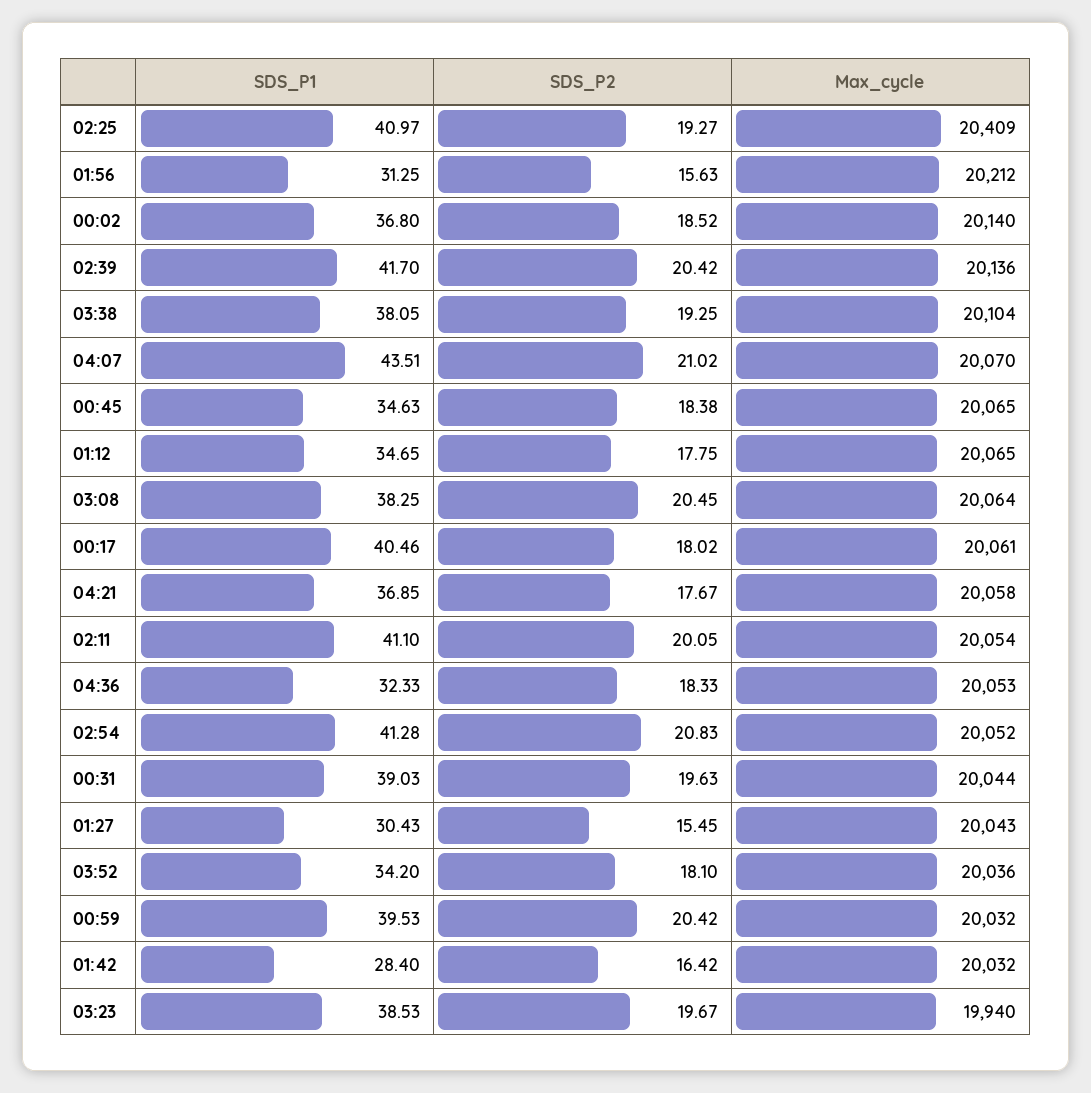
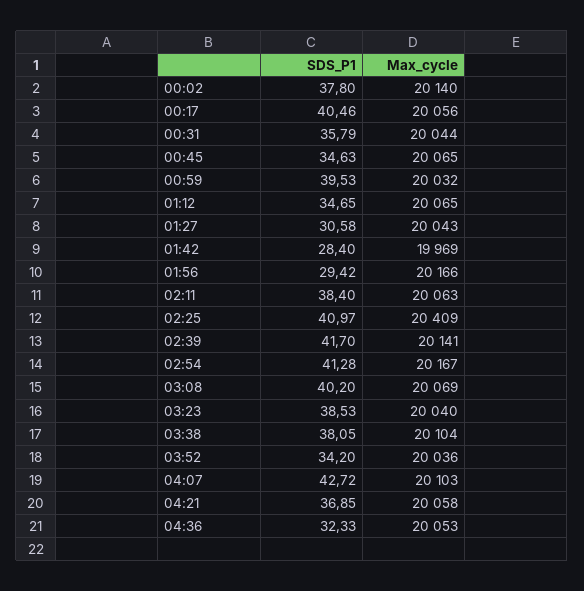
SDS_P2, 02:25: 19.27 -> none
SDS_P1, 01:56: 31.25 -> 29.42
SDS_P2, 01:56: 15.63 -> none
Max_cycle, 01:56: 20212 -> 20166
SDS_P1, 00:02: 36.8 -> 37.8
SDS_P2, 00:02: 18.52 -> none
SDS_P2, 02:39: 20.42 -> none
Max_cycle, 02:39: 20136 -> 20141
SDS_P2, 03:38: 19.25 -> none
SDS_P1, 04:07: 43.51 -> 42.72
SDS_P2, 04:07: 21.02 -> none
Max_cycle, 04:07: 20070 -> 20103
SDS_P2, 00:45: 18.38 -> none
SDS_P2, 01:12: 17.75 -> none
SDS_P1, 03:08: 38.25 -> 40.2
SDS_P2, 03:08: 20.45 -> none
Max_cycle, 03:08: 20064 -> 20069
SDS_P2, 00:17: 18.02 -> none
Max_cycle, 00:17: 20061 -> 20056
SDS_P2, 04:21: 17.67 -> none
SDS_P1, 02:11: 41.1 -> 38.4
SDS_P2, 02:11: 20.05 -> none
Max_cycle, 02:11: 20054 -> 20063
SDS_P2, 04:36: 18.33 -> none
SDS_P2, 02:54: 20.83 -> none
Max_cycle, 02:54: 20052 -> 20167
SDS_P1, 00:31: 39.03 -> 35.79
SDS_P2, 00:31: 19.63 -> none
SDS_P1, 01:27: 30.43 -> 30.58
SDS_P2, 01:27: 15.45 -> none
SDS_P2, 03:52: 18.1 -> none
SDS_P2, 00:59: 20.42 -> none
SDS_P2, 01:42: 16.42 -> none
Max_cycle, 01:42: 20032 -> 19969
SDS_P2, 03:23: 19.67 -> none
Max_cycle, 03:23: 19940 -> 20040

